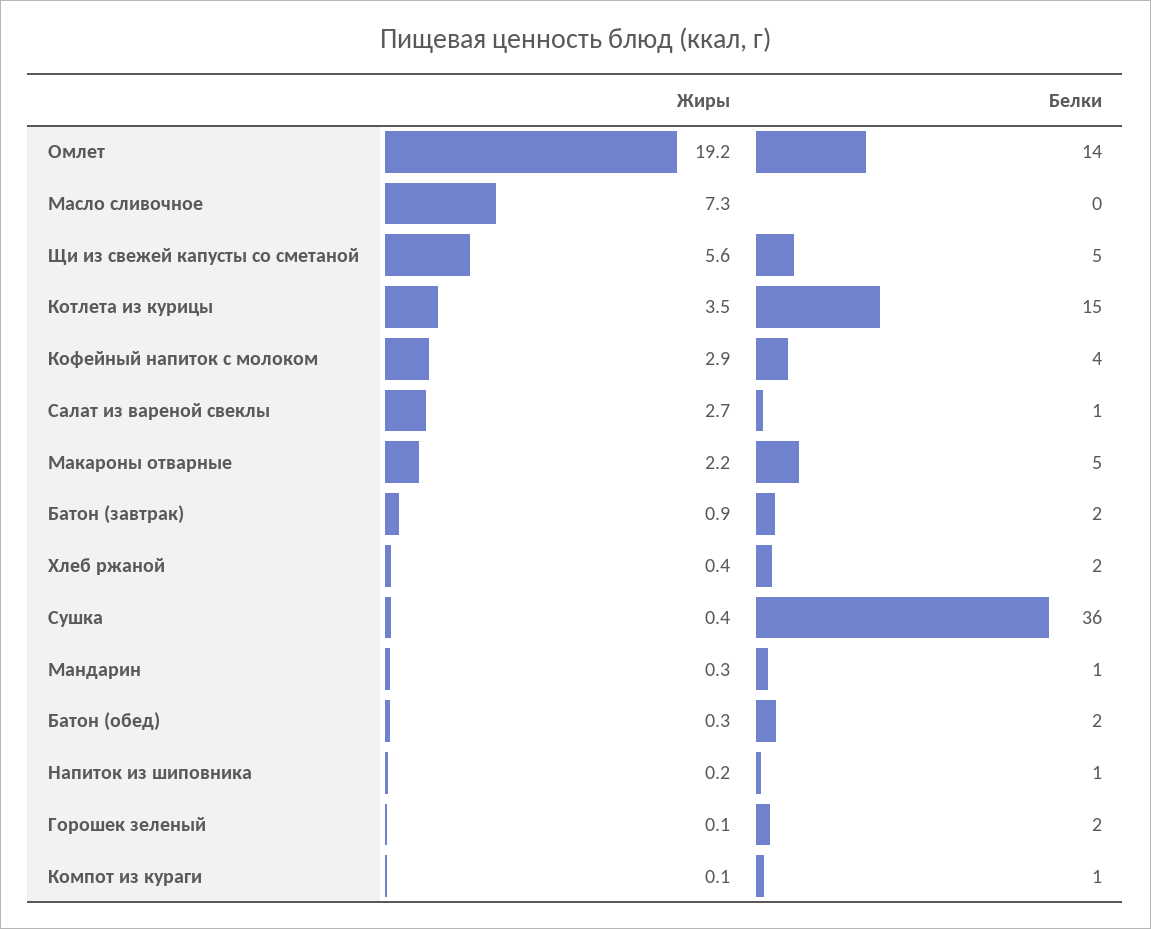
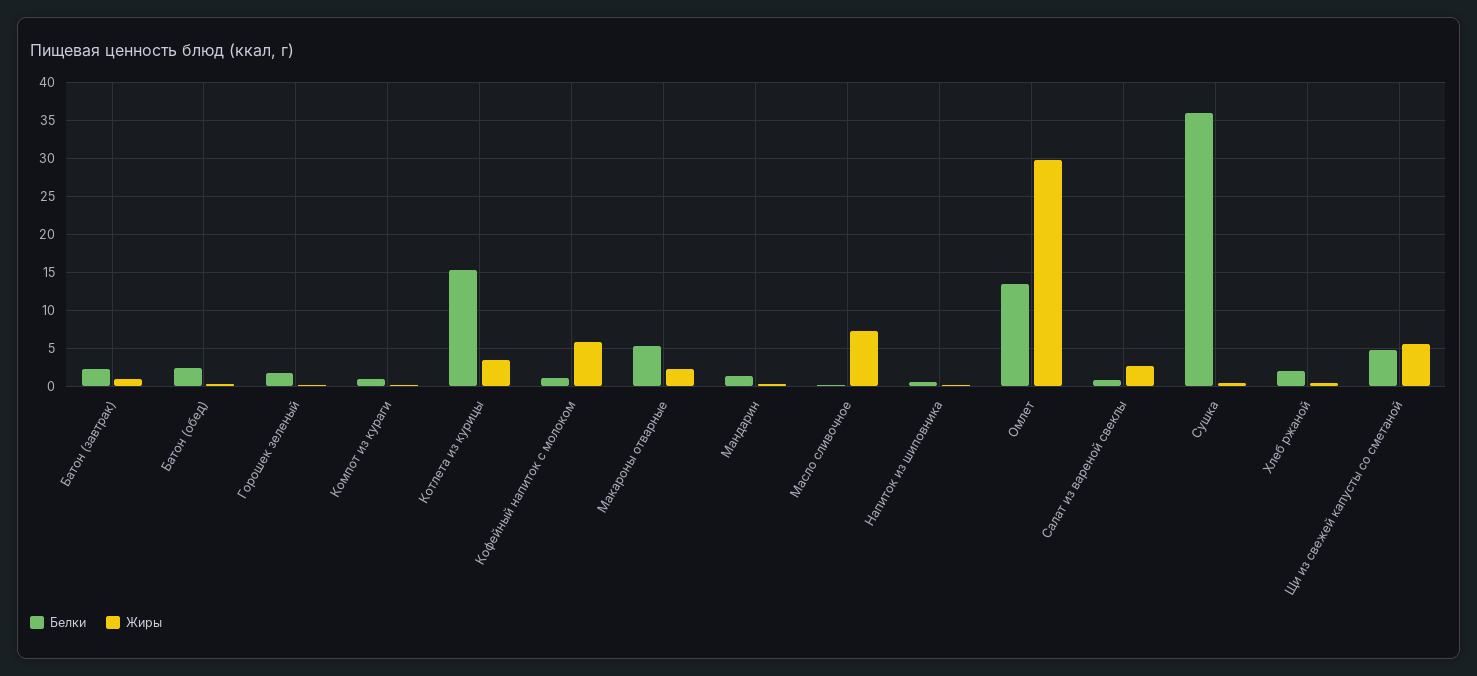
Жиры, Омлет: 19.2 -> 30
Жиры, Кофейный напиток с молоком: 2.9 -> 6
Белки, Кофейный напиток с молоком: 4 -> 1

